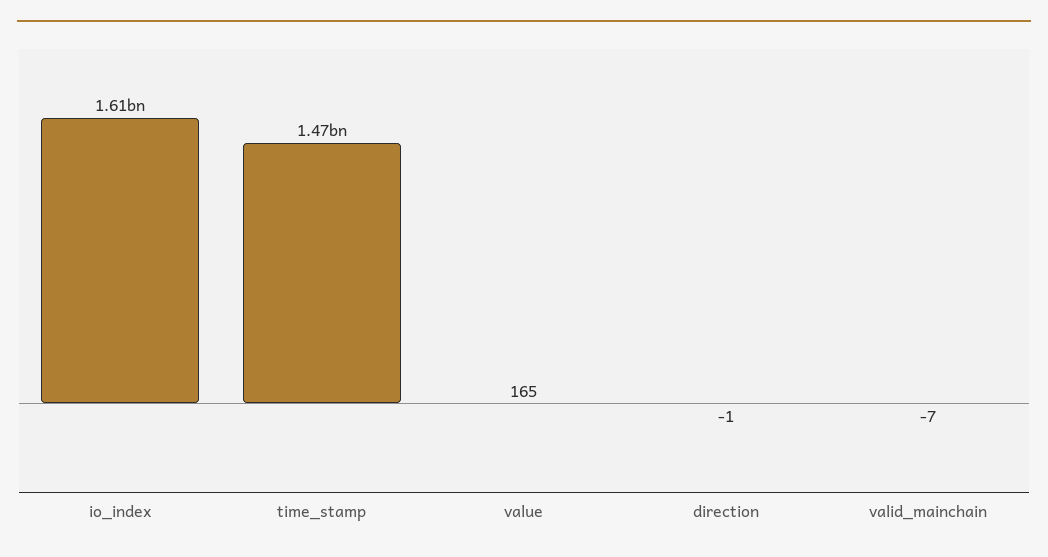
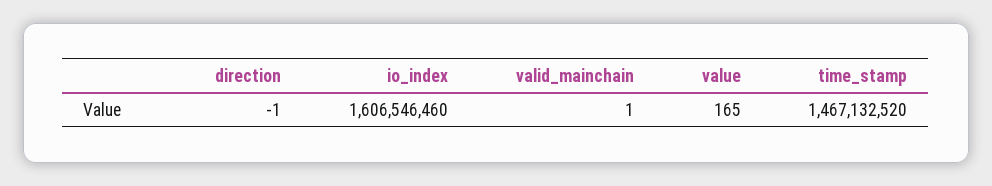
valid_mainchain: -7 -> 1

